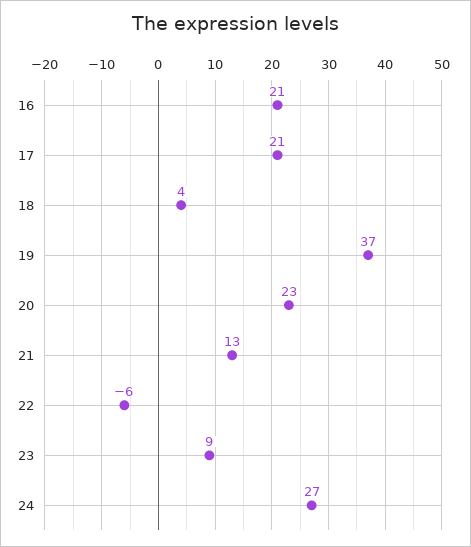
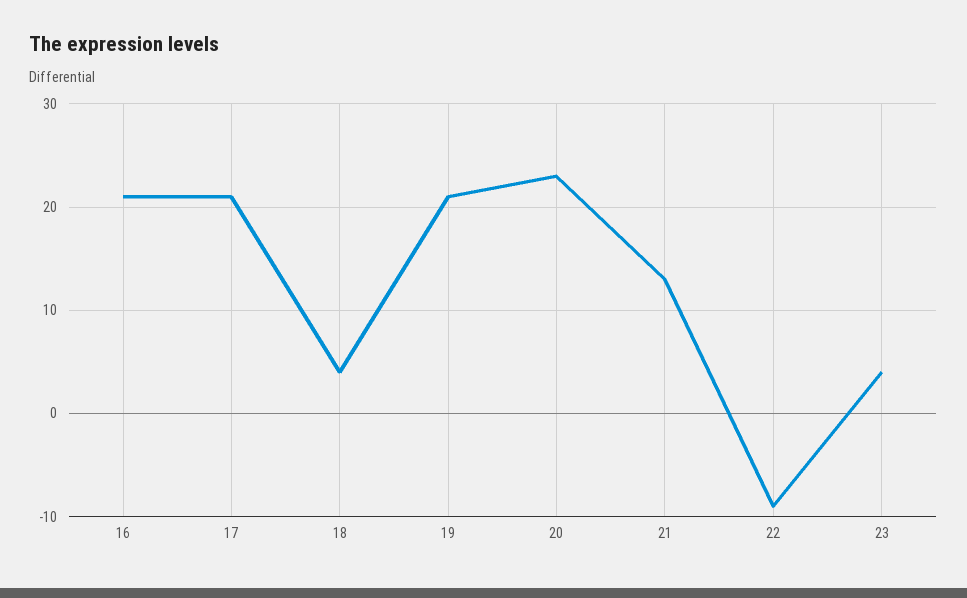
19: 37 -> 21
22: -6 -> -9
23: 9 -> 4
24: 27 -> none

